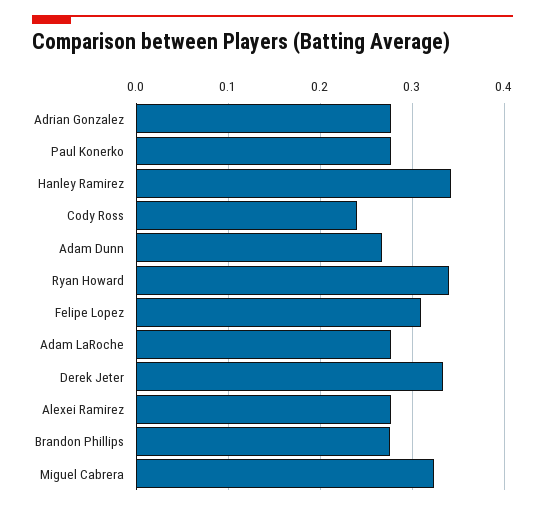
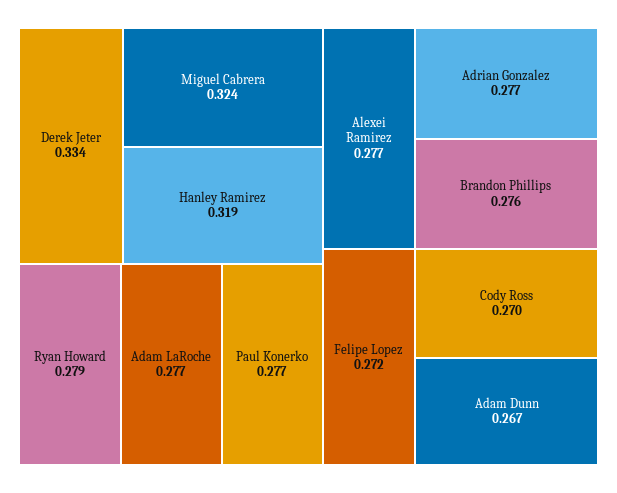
Hanley Ramirez: 0.34 -> 0.319
Cody Ross: 0.24 -> 0.27
Ryan Howard: 0.34 -> 0.279
Felipe Lopez: 0.31 -> 0.272

